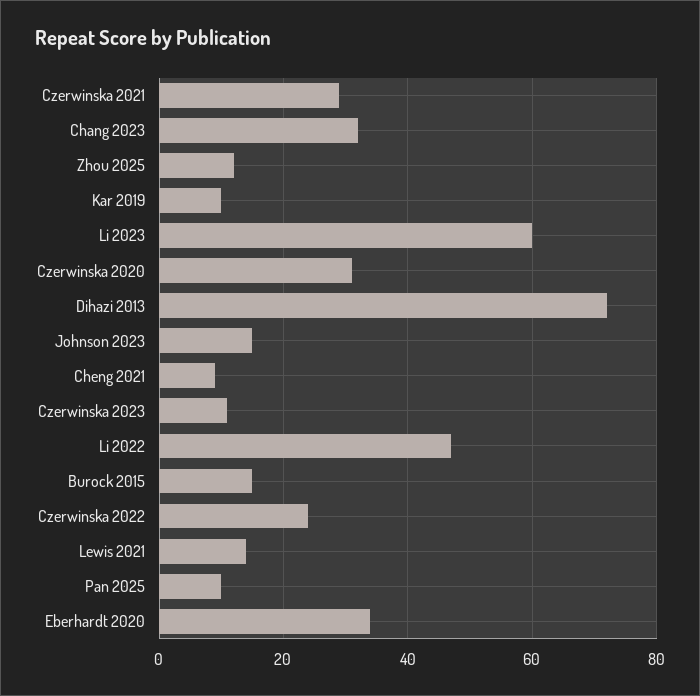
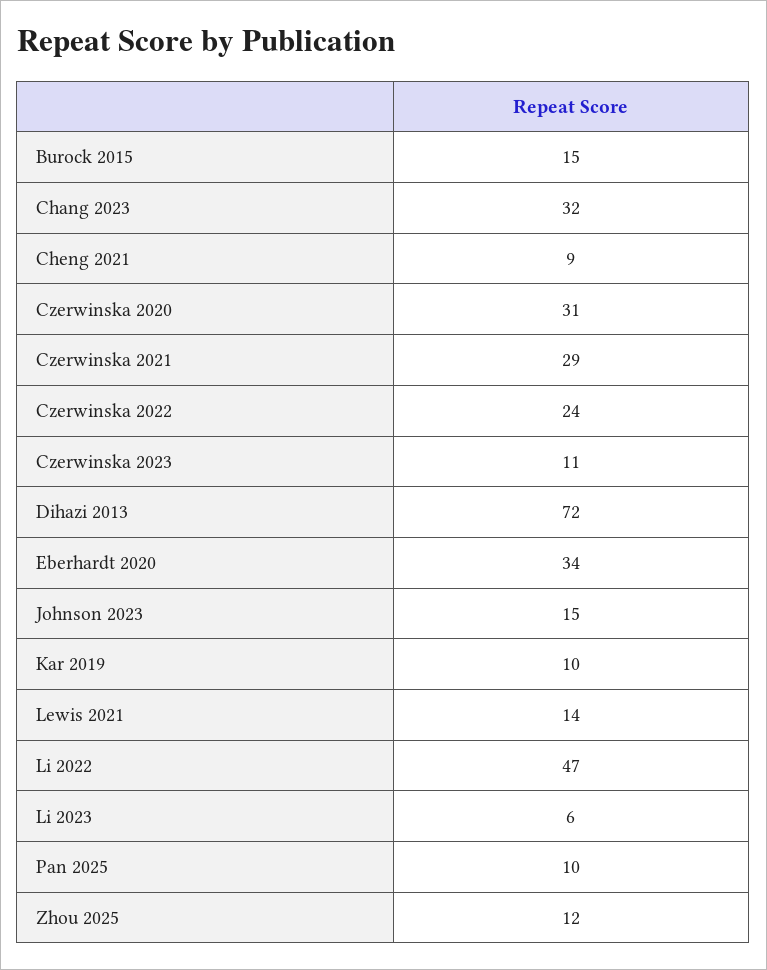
Li 2023: 60 -> 6

